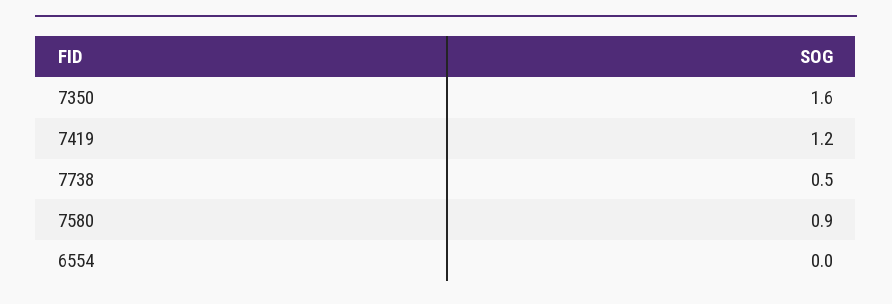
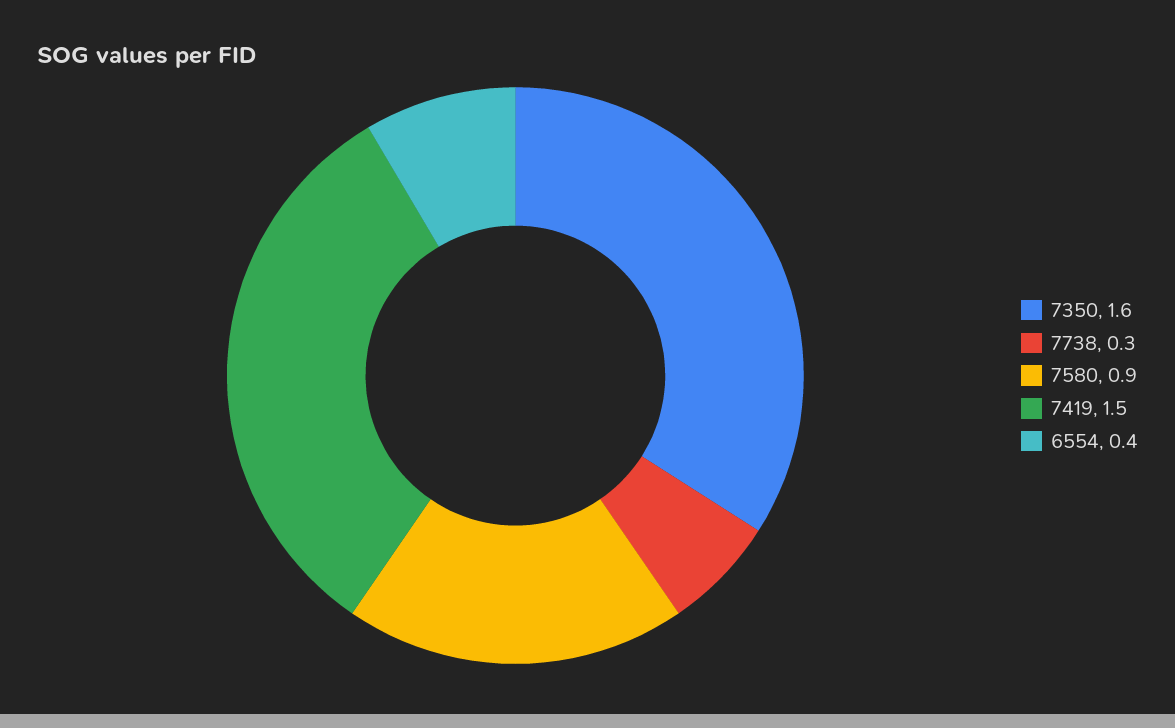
7419: 1.2 -> 1.5
7738: 0.5 -> 0.3
6554: 0 -> 0.4

